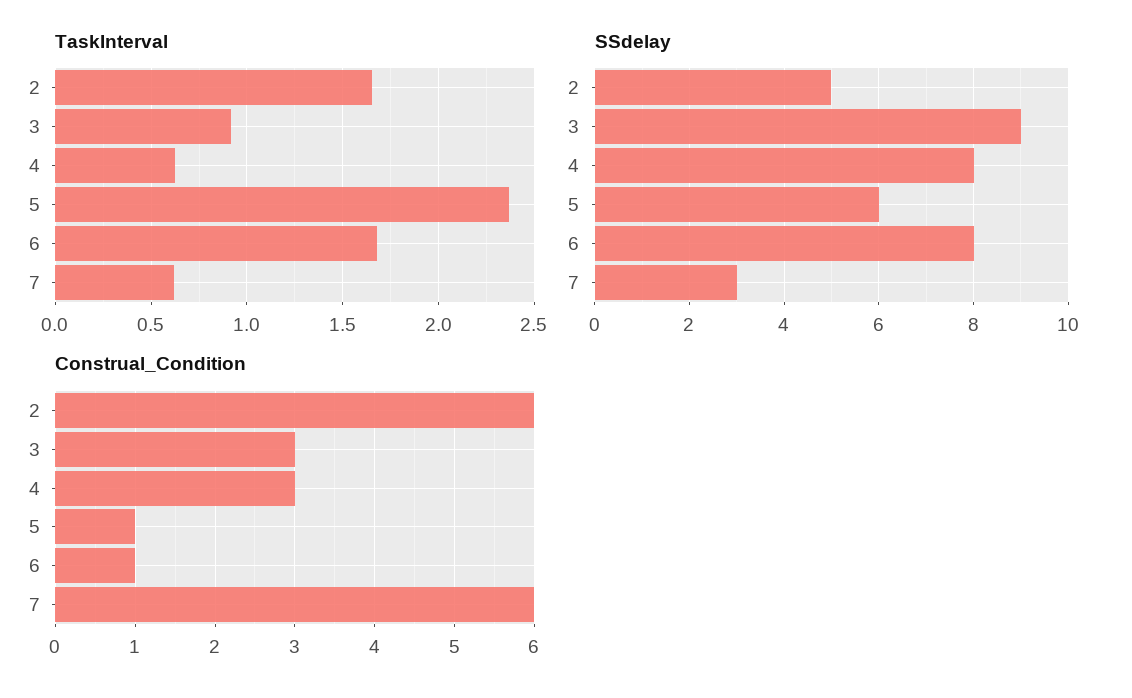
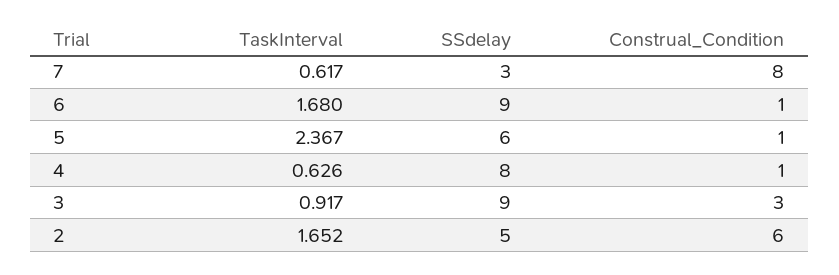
SSdelay, 6: 8 -> 9
Construal_Condition, 4: 3 -> 1
Construal_Condition, 7: 6 -> 8

